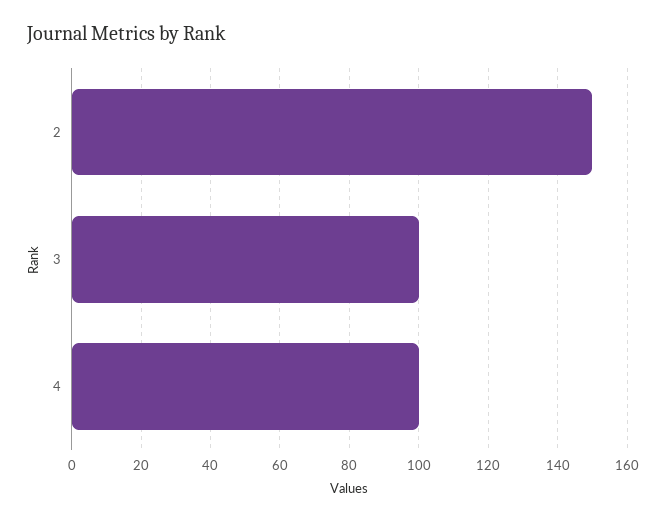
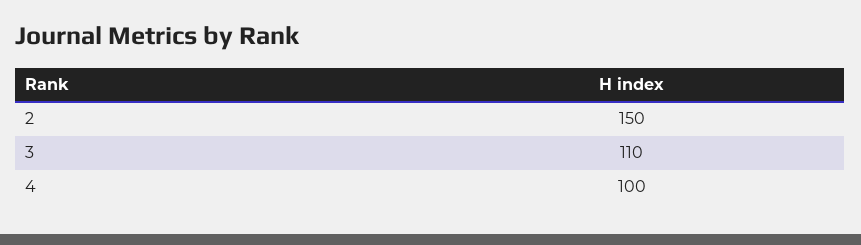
3: 100 -> 110

